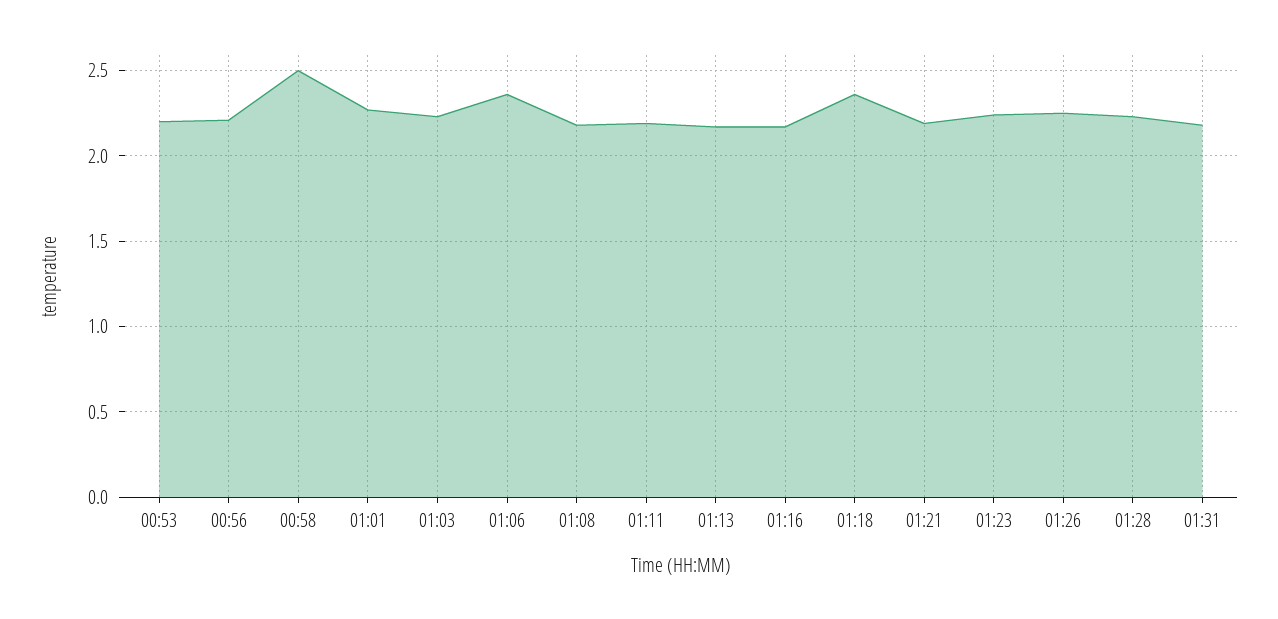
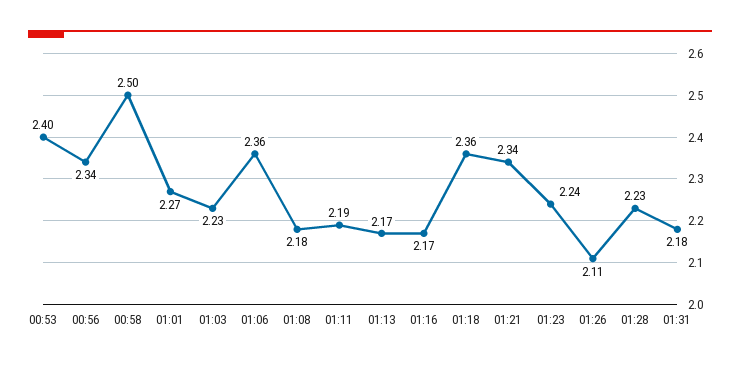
00:53: 2.2 -> 2.4
00:56: 2.2 -> 2.34
01:21: 2.2 -> 2.34
01:26: 2.25 -> 2.11

